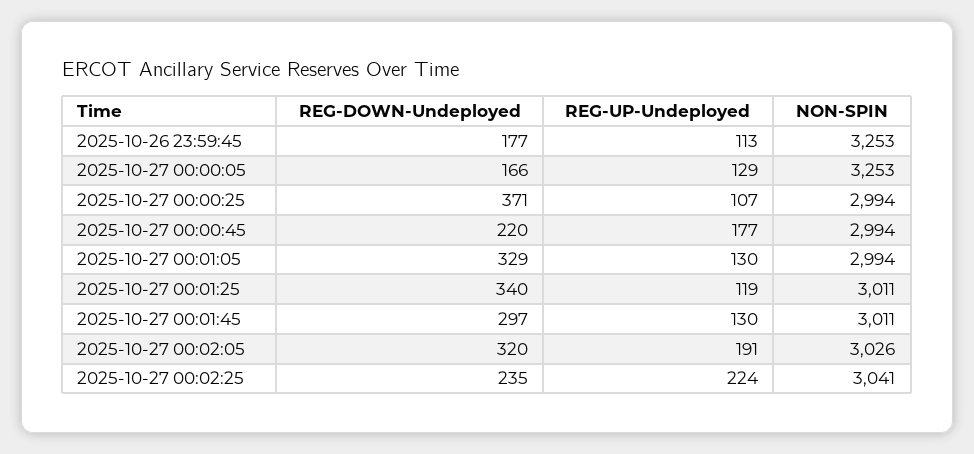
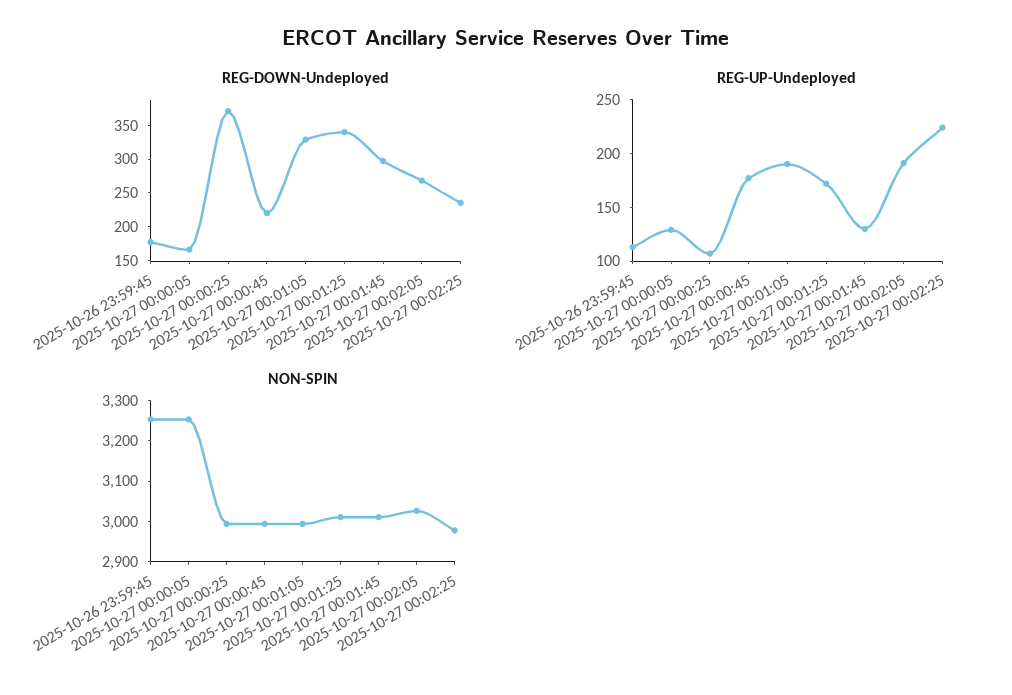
REG-UP-Undeployed, 2025-10-27 00:01:05: 130 -> 190
REG-UP-Undeployed, 2025-10-27 00:01:25: 119 -> 170
REG-DOWN-Undeployed, 2025-10-27 00:02:05: 320 -> 275
NON-SPIN, 2025-10-27 00:02:25: 3041 -> 2980

